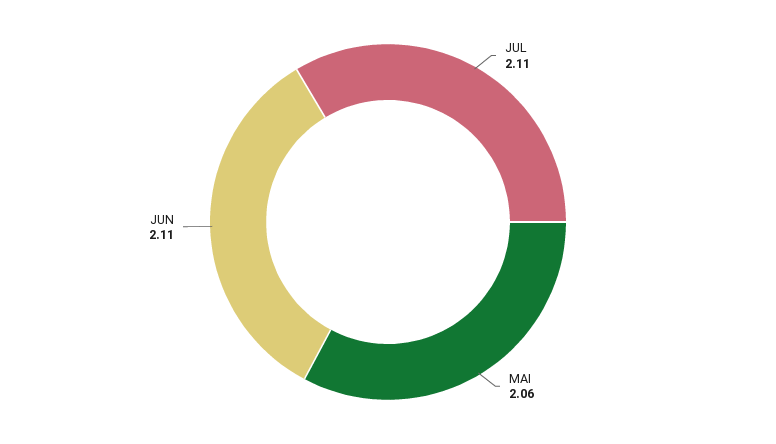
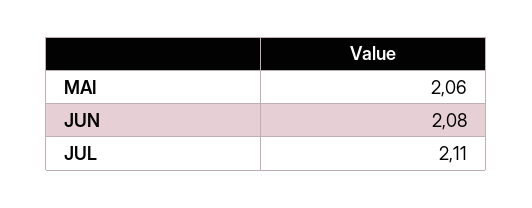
JUN: 2.11 -> 2.08

